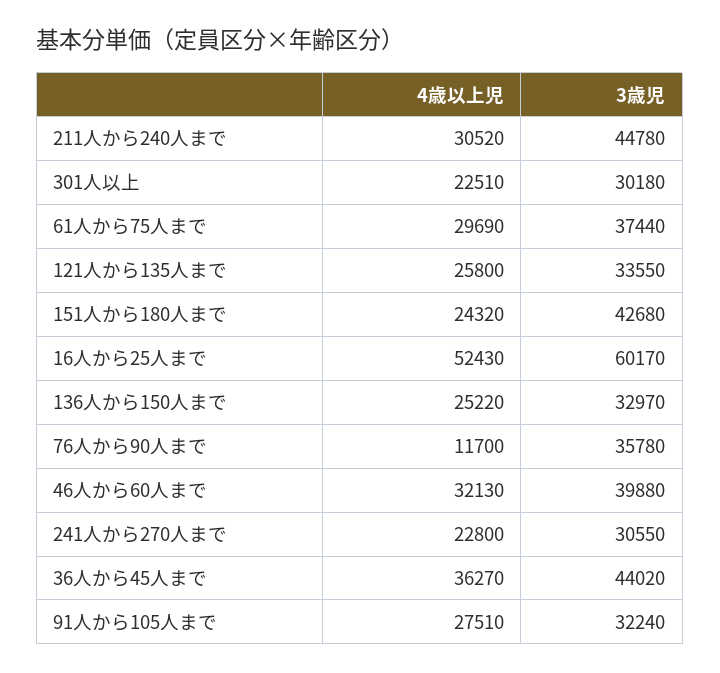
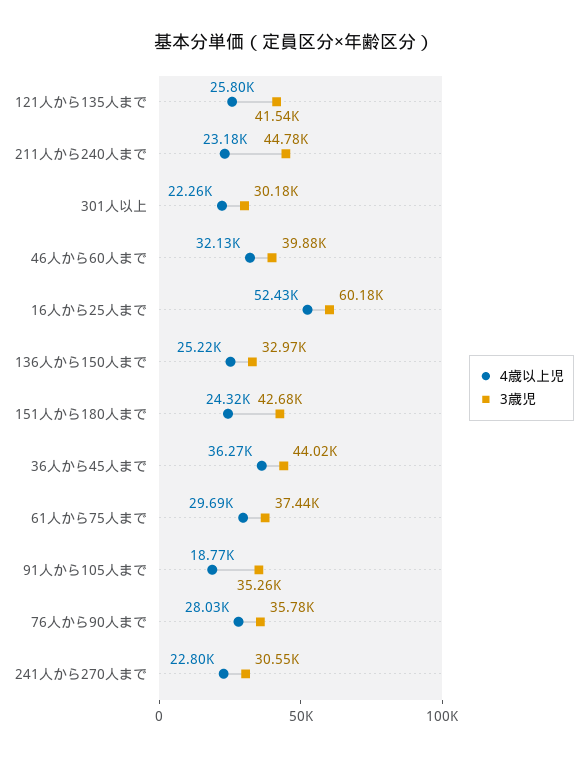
4歳以上児, 211人から240人まで: 30520 -> 23180
4歳以上児, 301人以上: 22510 -> 22260
3歳児, 121人から135人まで: 33550 -> 41540
3歳児, 16人から25人まで: 60170 -> 60180
4歳以上児, 76人から90人まで: 11700 -> 28030
4歳以上児, 91人から105人まで: 27510 -> 18770
3歳児, 91人から105人まで: 32240 -> 35260

